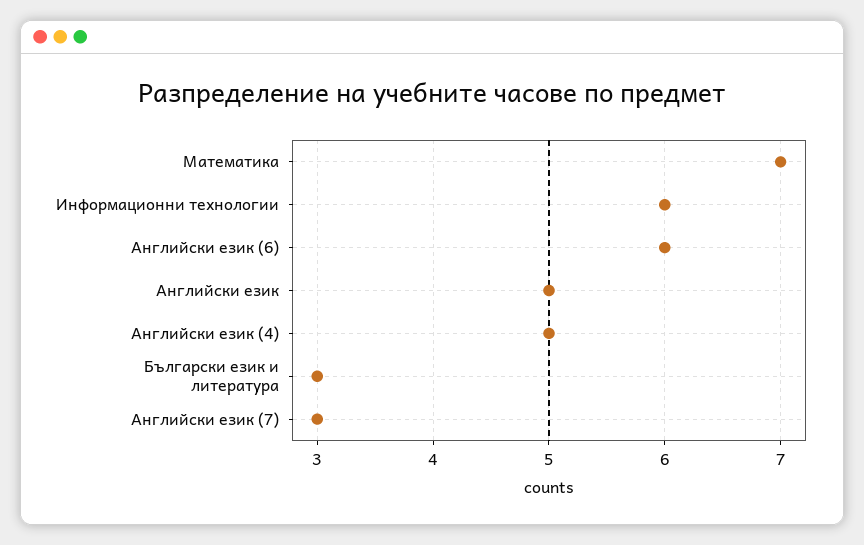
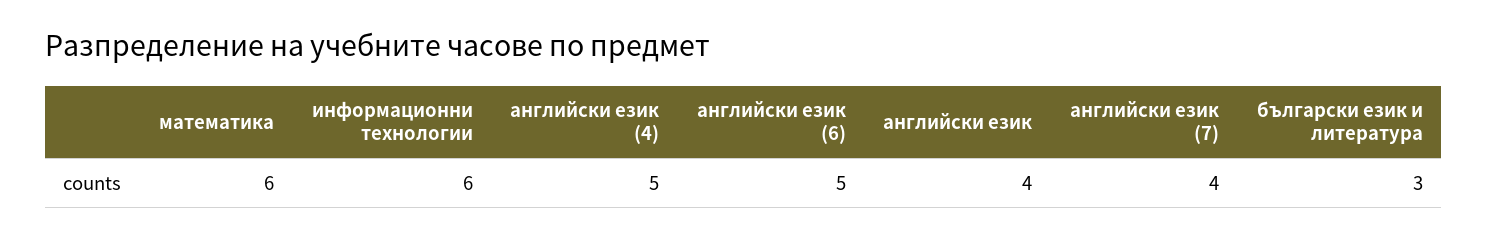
Математика: 7 -> 6
Английски език (6): 6 -> 5
Английски език: 5 -> 4
Английски език (7): 3 -> 4

